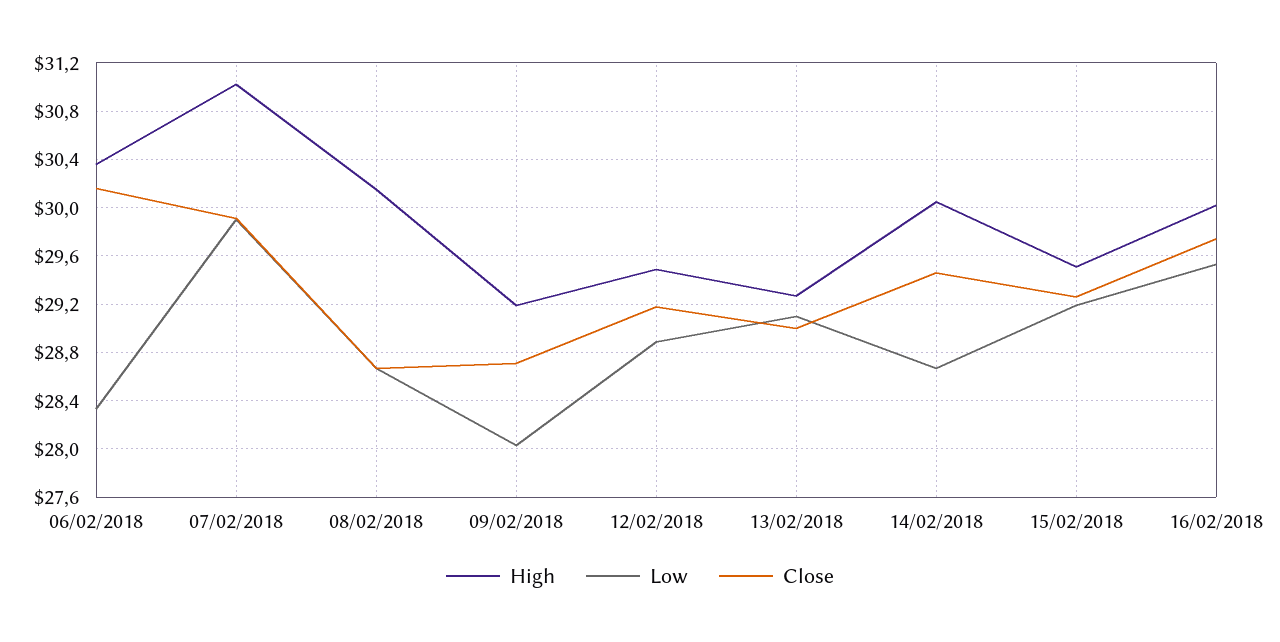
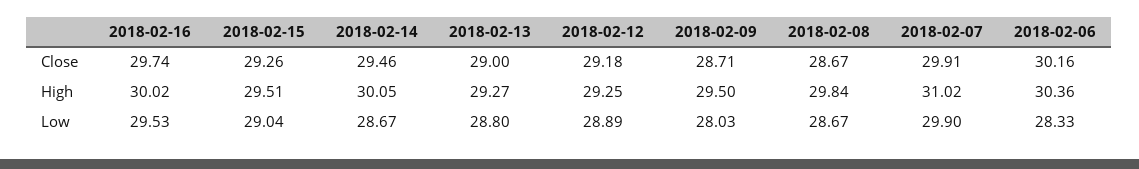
High, 08/02/2018: 30.15 -> 29.84
High, 09/02/2018: 29.2 -> 29.5
High, 12/02/2018: 29.5 -> 29.25
Low, 13/02/2018: 29.1 -> 28.8
Low, 15/02/2018: 29.2 -> 29.04

